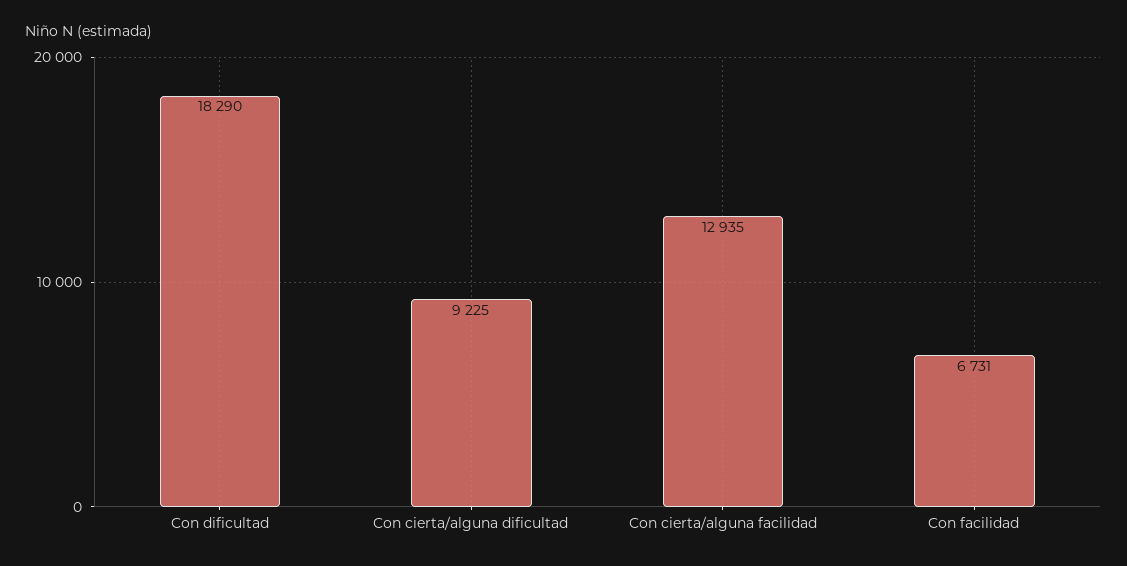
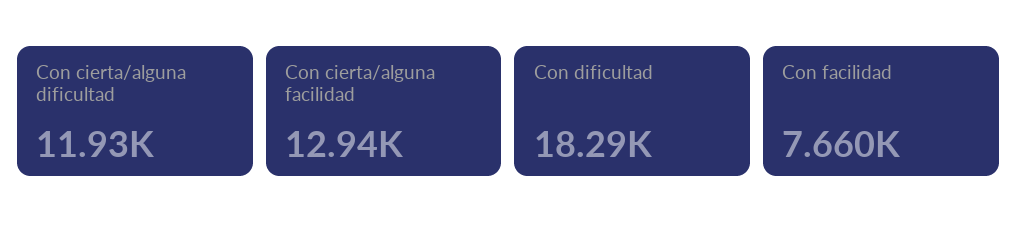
Con cierta/alguna dificultad: 9225 -> 11930
Con facilidad: 6731 -> 7660

